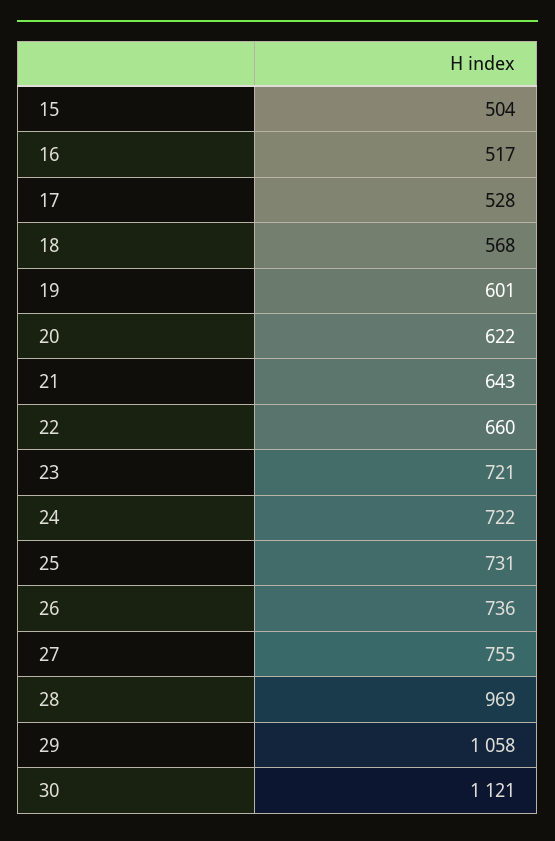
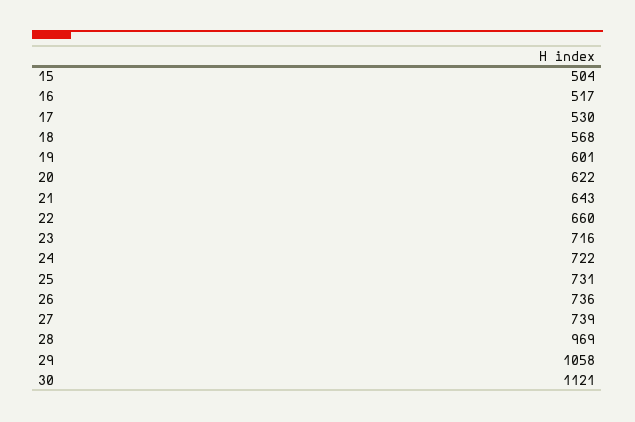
17: 528 -> 530
23: 721 -> 716
27: 755 -> 739

